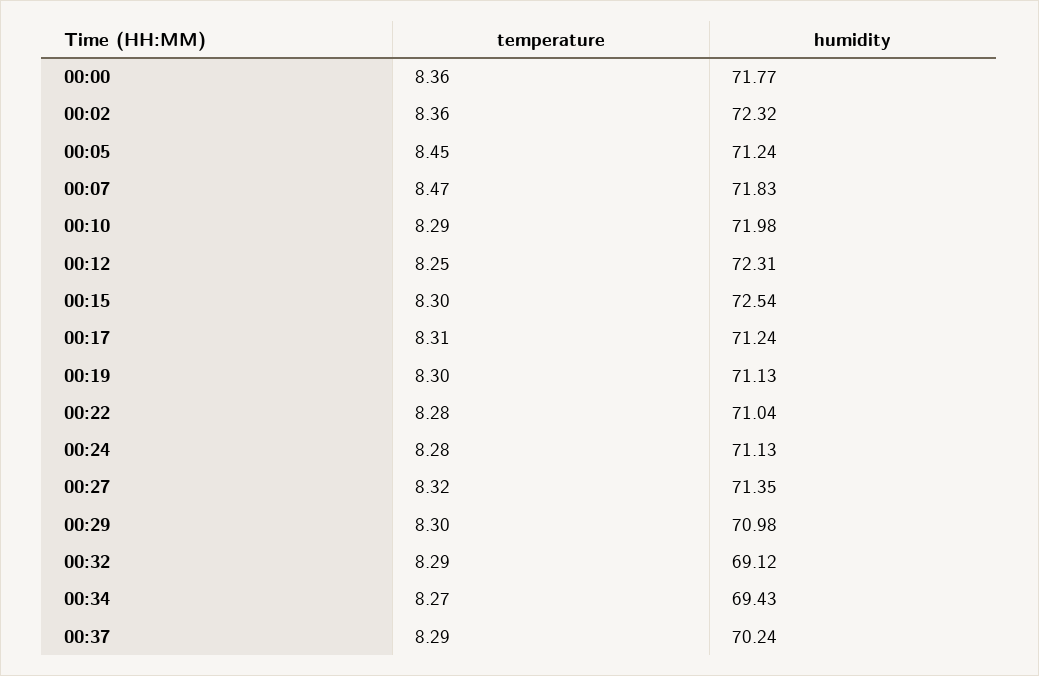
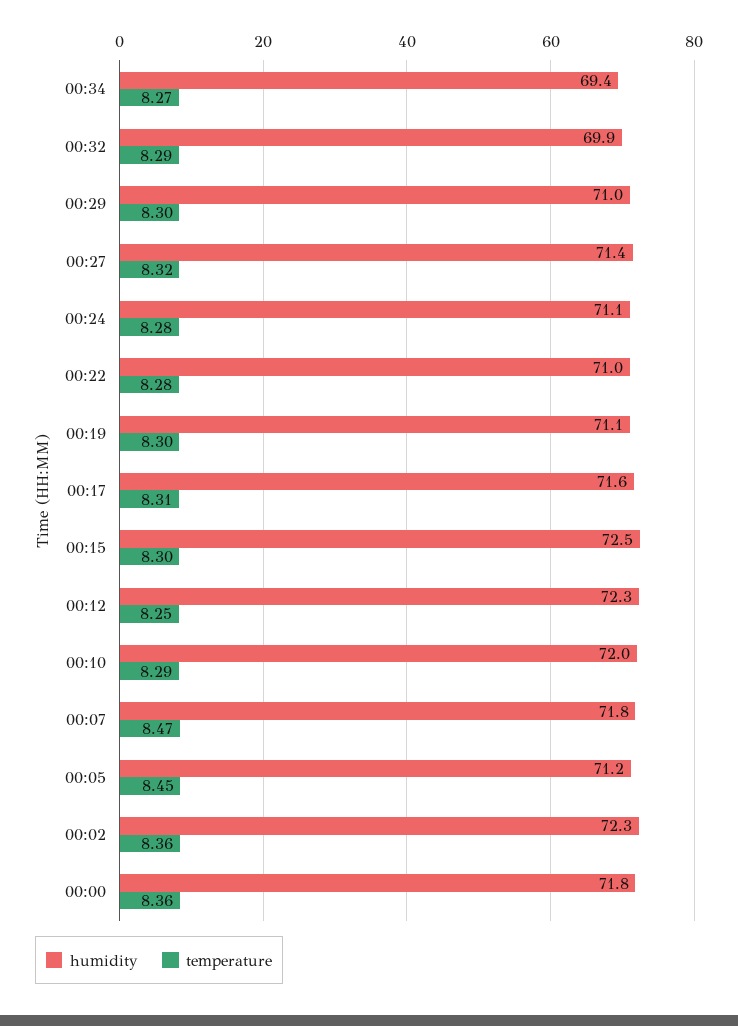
humidity, 00:17: 71.24 -> 71.6
humidity, 00:32: 69.12 -> 69.9
temperature, 00:37: 8.29 -> none
humidity, 00:37: 70.24 -> none

